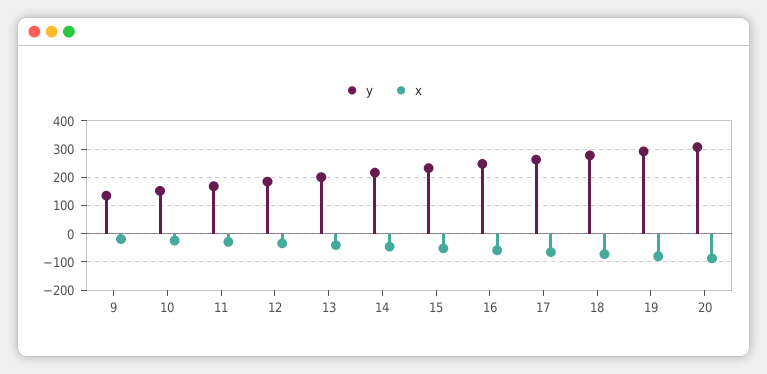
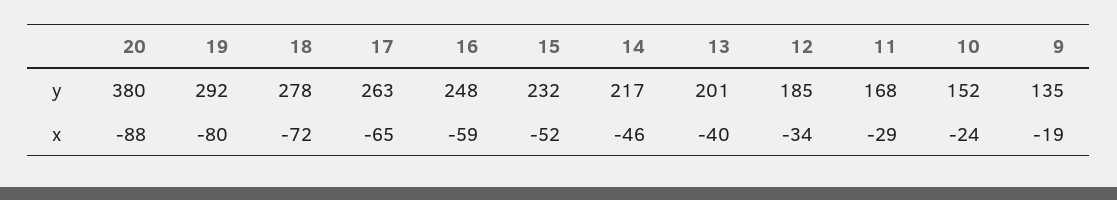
y, 20: 300 -> 380

